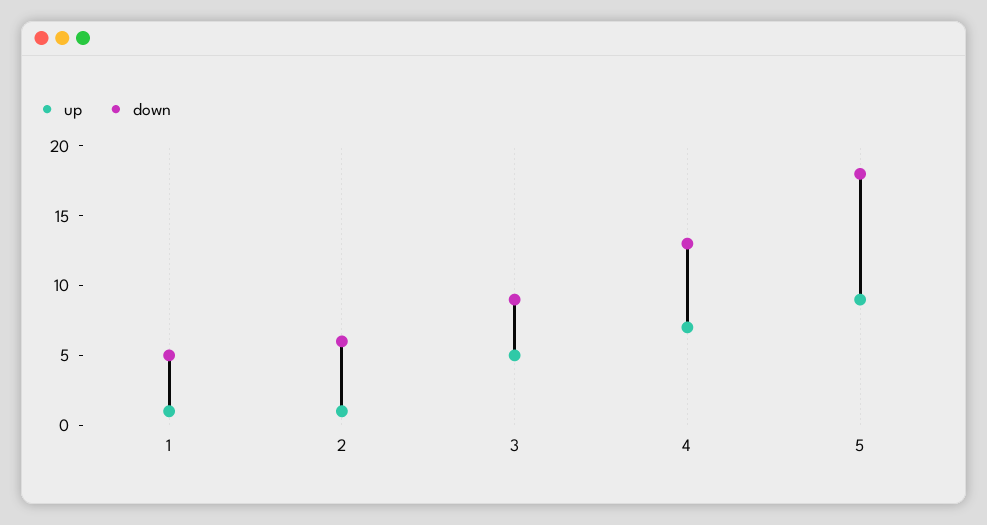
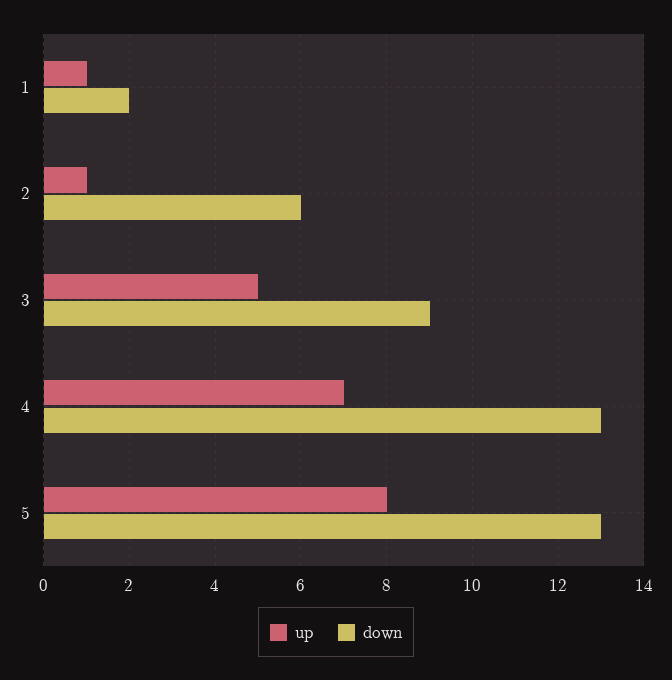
down, 1: 5 -> 2
up, 5: 9 -> 8
down, 5: 18 -> 13

